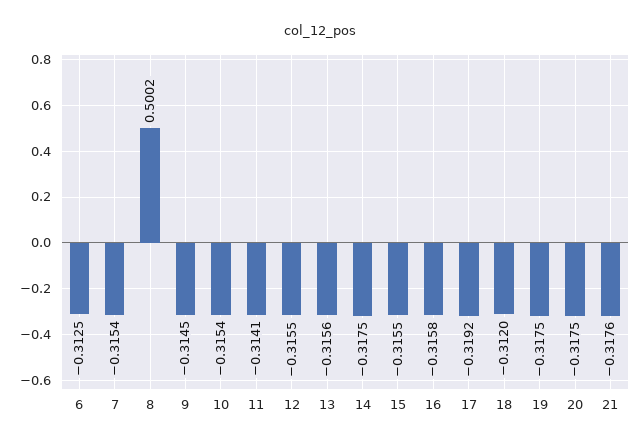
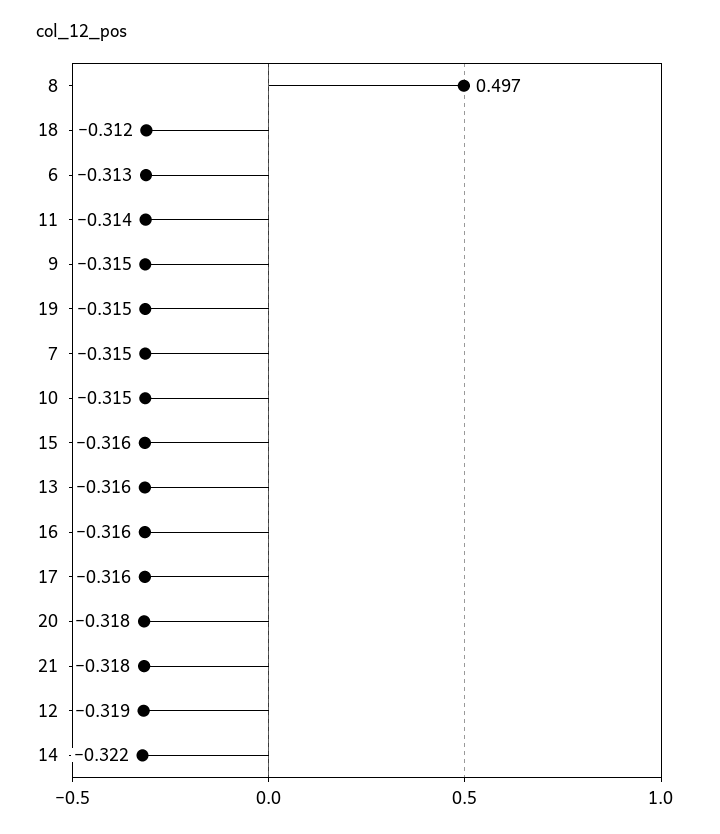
8: 0.5002 -> 0.497
12: -0.3155 -> -0.319
14: -0.3175 -> -0.322
17: -0.3192 -> -0.316
19: -0.3175 -> -0.315

